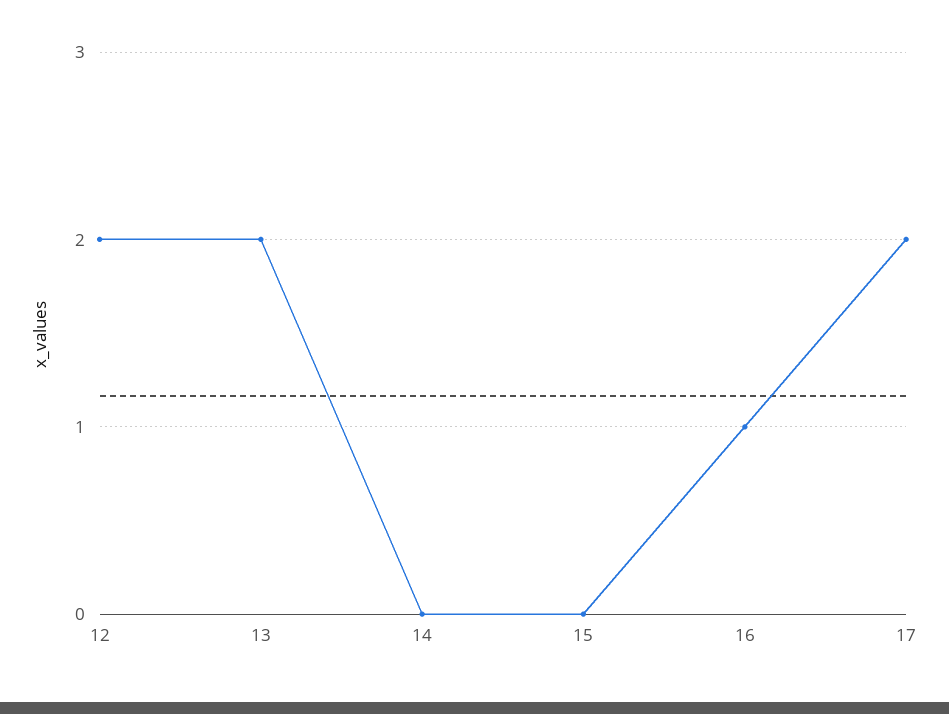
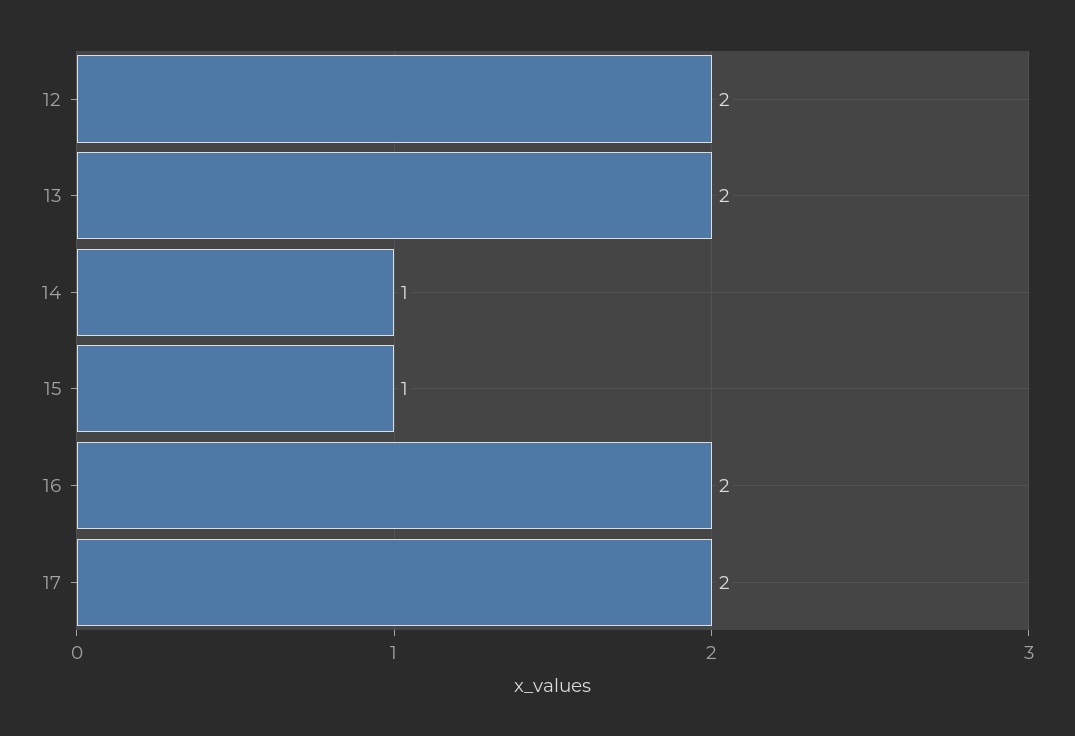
14: 0 -> 1
15: 0 -> 1
16: 1 -> 2

